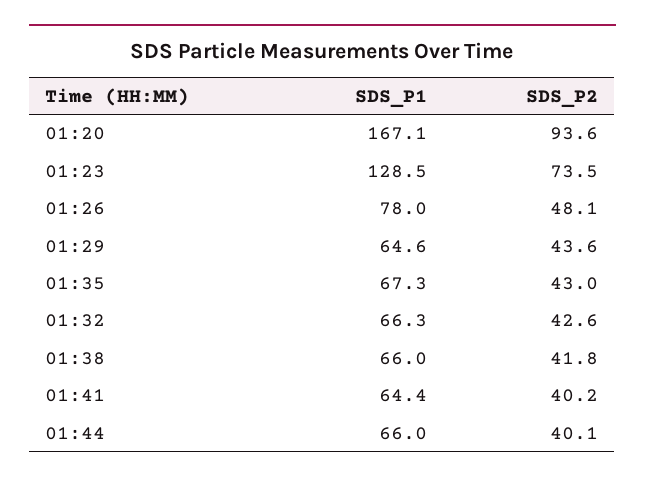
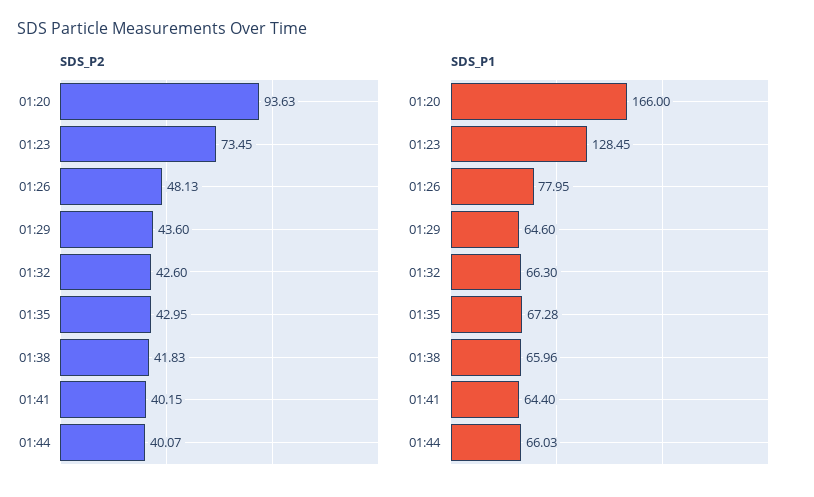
SDS_P1, 01:20: 167.1 -> 166

